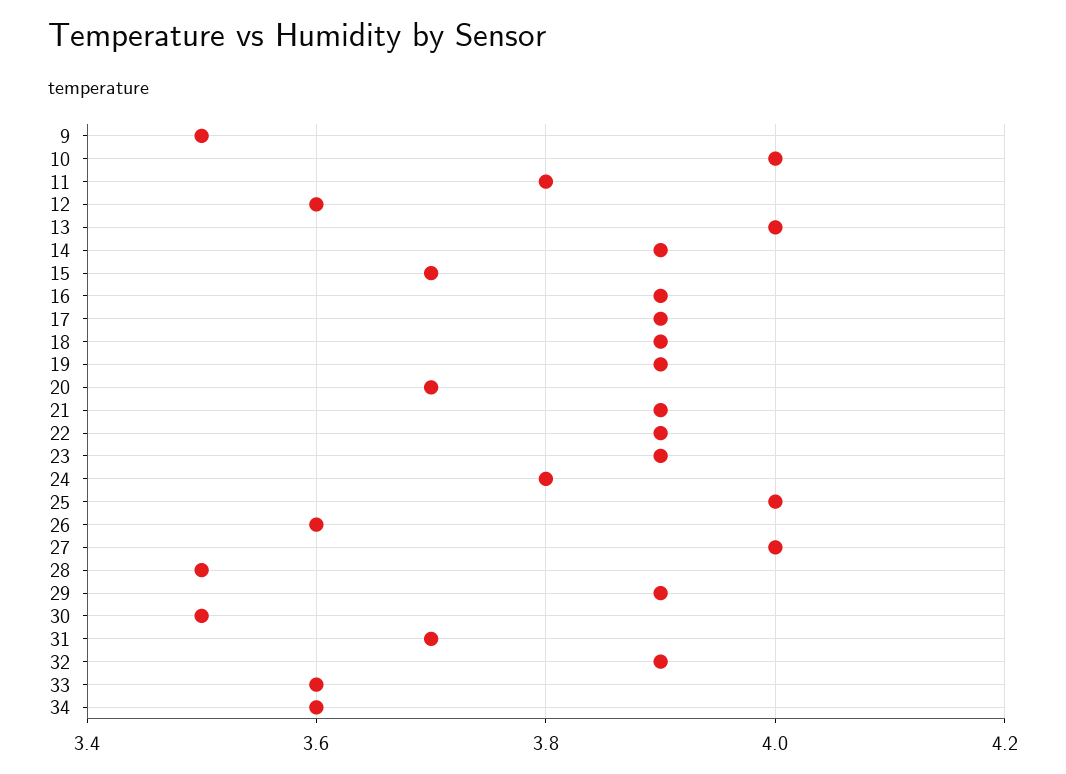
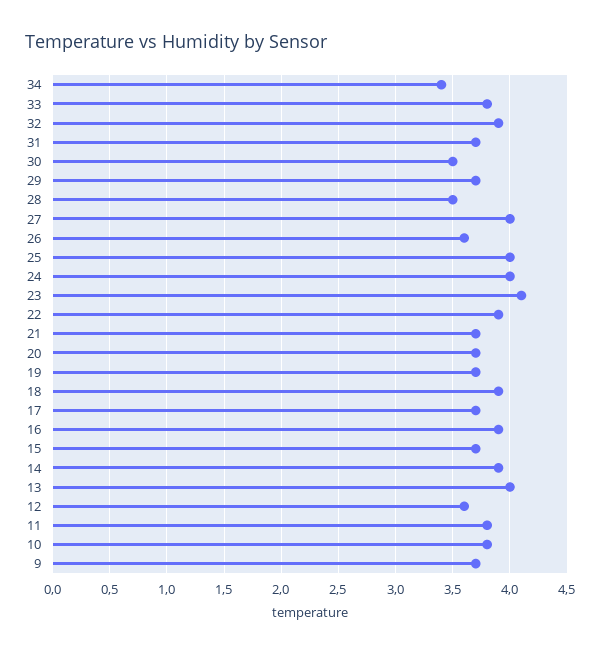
9: 3.5 -> 3.7
10: 4 -> 3.8
17: 3.9 -> 3.7
19: 3.9 -> 3.7
21: 3.9 -> 3.7
23: 3.9 -> 4.1
24: 3.8 -> 4
29: 3.9 -> 3.7
33: 3.6 -> 3.8
34: 3.6 -> 3.4

